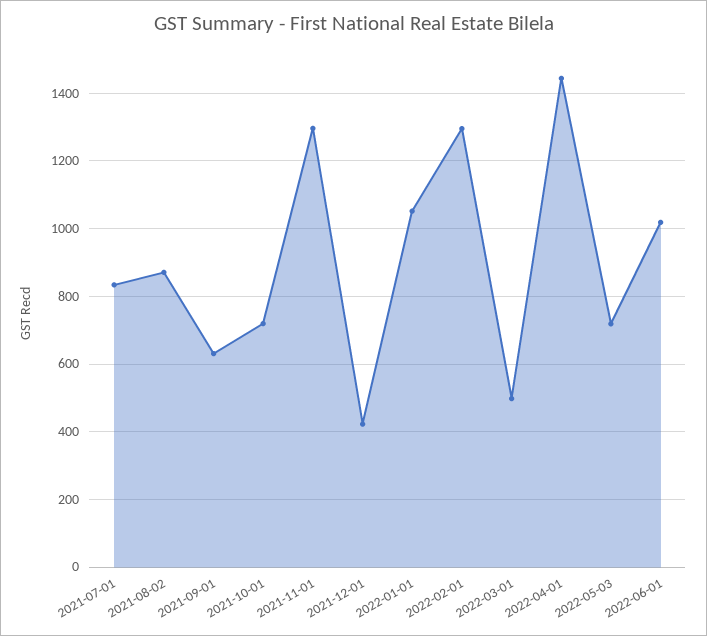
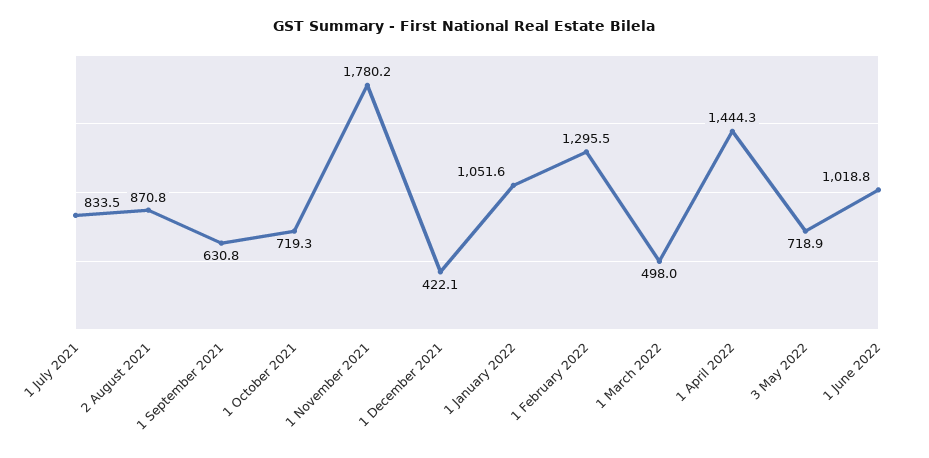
2021-11-01: 1300 -> 1780.2

